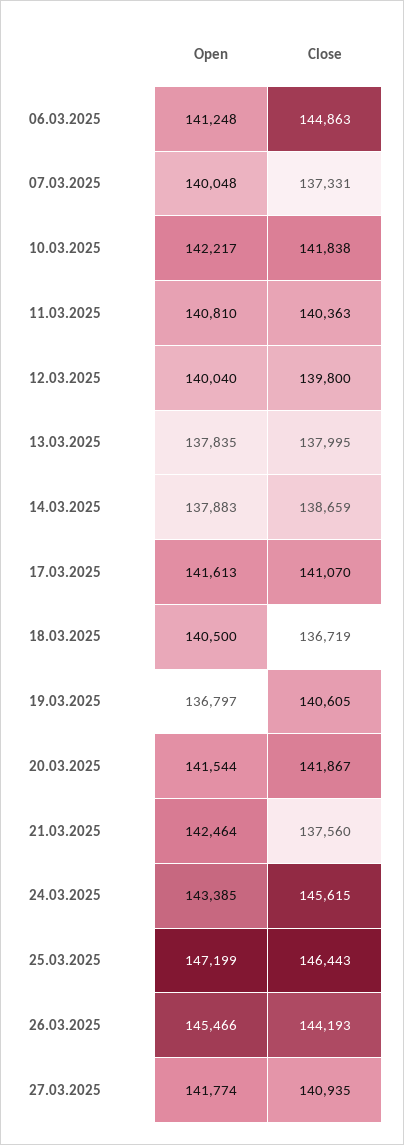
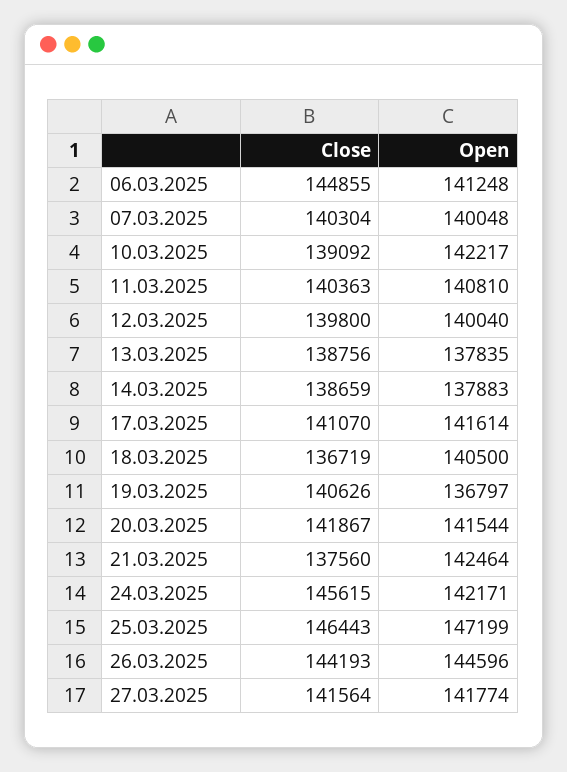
Close, 06.03.2025: 144863 -> 144855
Close, 07.03.2025: 137331 -> 140304
Close, 10.03.2025: 141838 -> 139092
Close, 13.03.2025: 137995 -> 138756
Open, 17.03.2025: 141613 -> 141614
Close, 19.03.2025: 140605 -> 140626
Open, 24.03.2025: 143385 -> 142171
Open, 26.03.2025: 145466 -> 144596
Close, 27.03.2025: 140935 -> 141564

